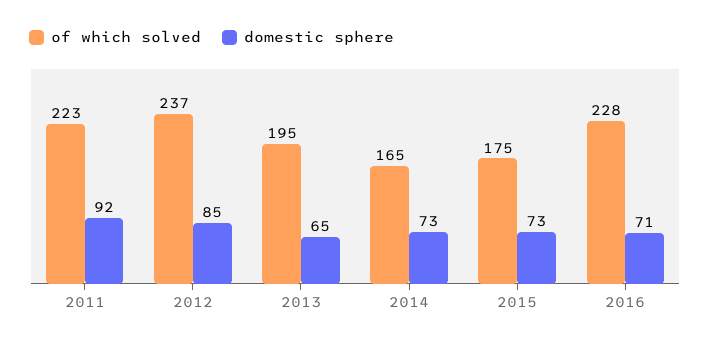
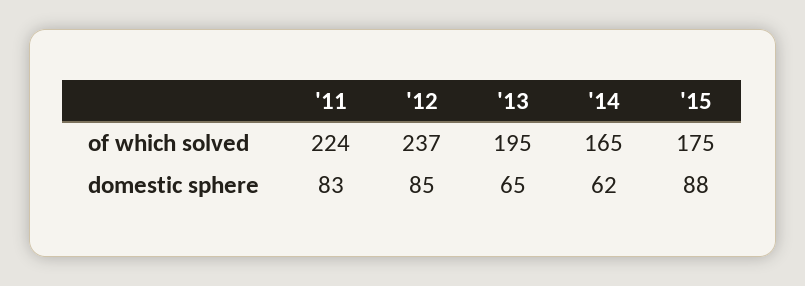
of which solved, 2011: 223 -> 224
domestic sphere, 2011: 92 -> 83
domestic sphere, 2014: 73 -> 62
domestic sphere, 2015: 73 -> 88
of which solved, 2016: 228 -> none
domestic sphere, 2016: 71 -> none

